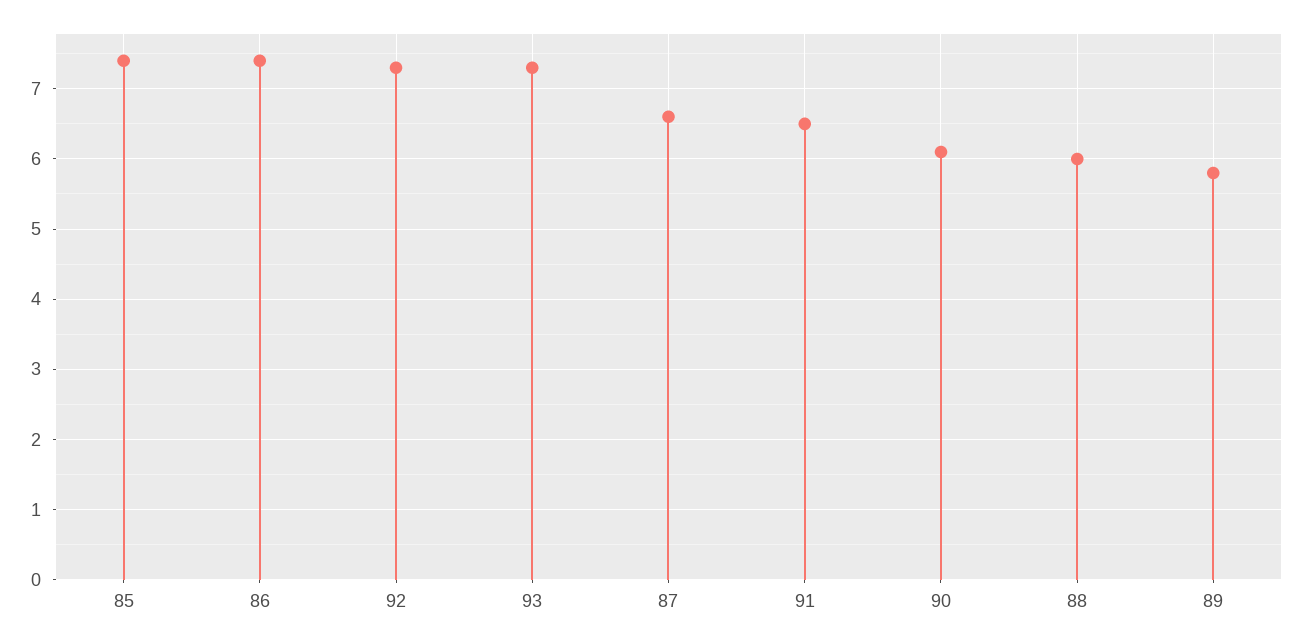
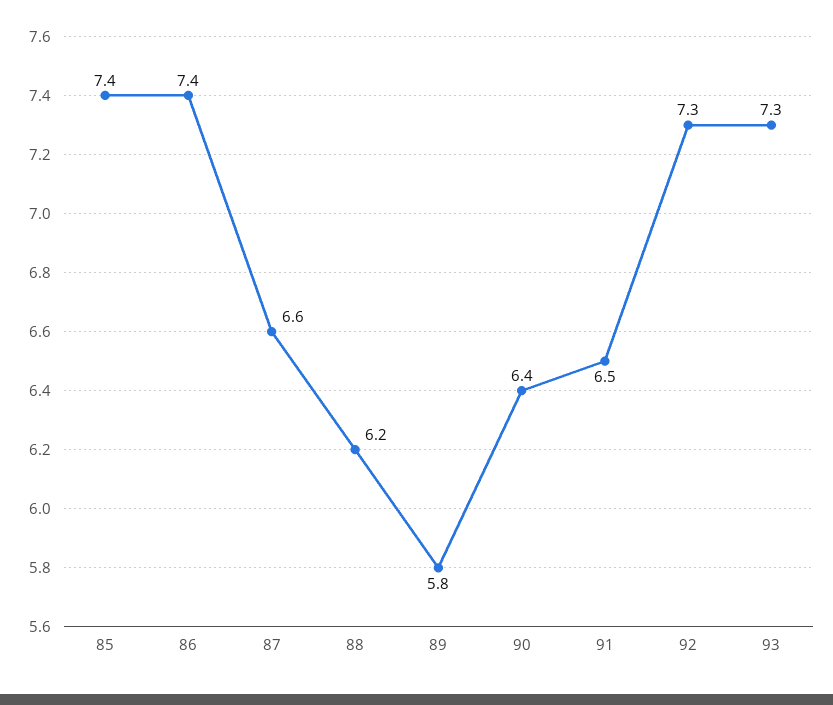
90: 6.1 -> 6.4
88: 6 -> 6.2

